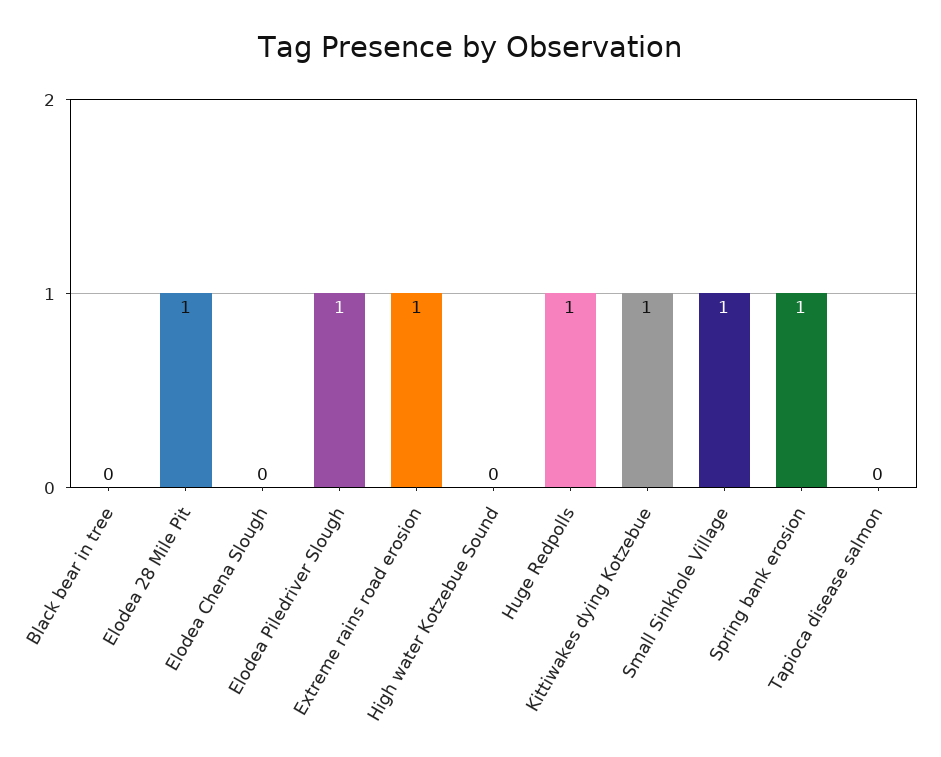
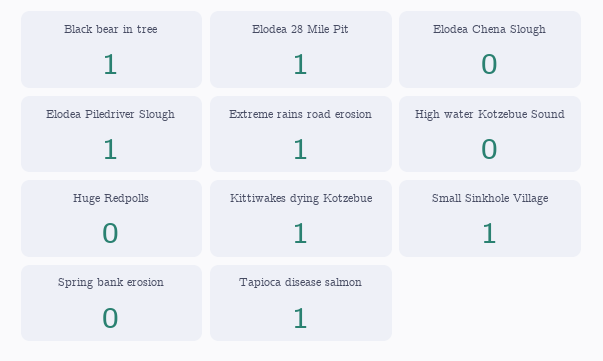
Black bear in tree: 0 -> 1
Huge Redpolls: 1 -> 0
Spring bank erosion: 1 -> 0
Tapioca disease salmon: 0 -> 1

